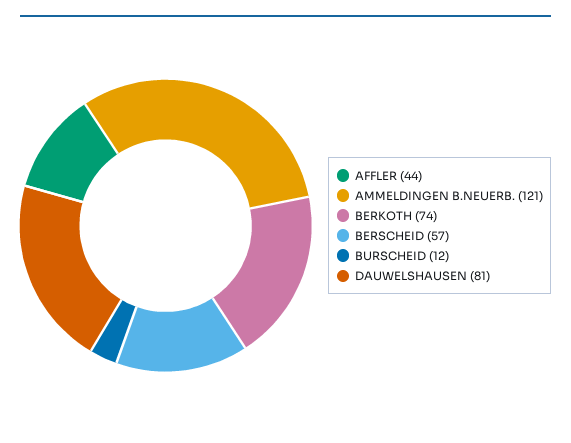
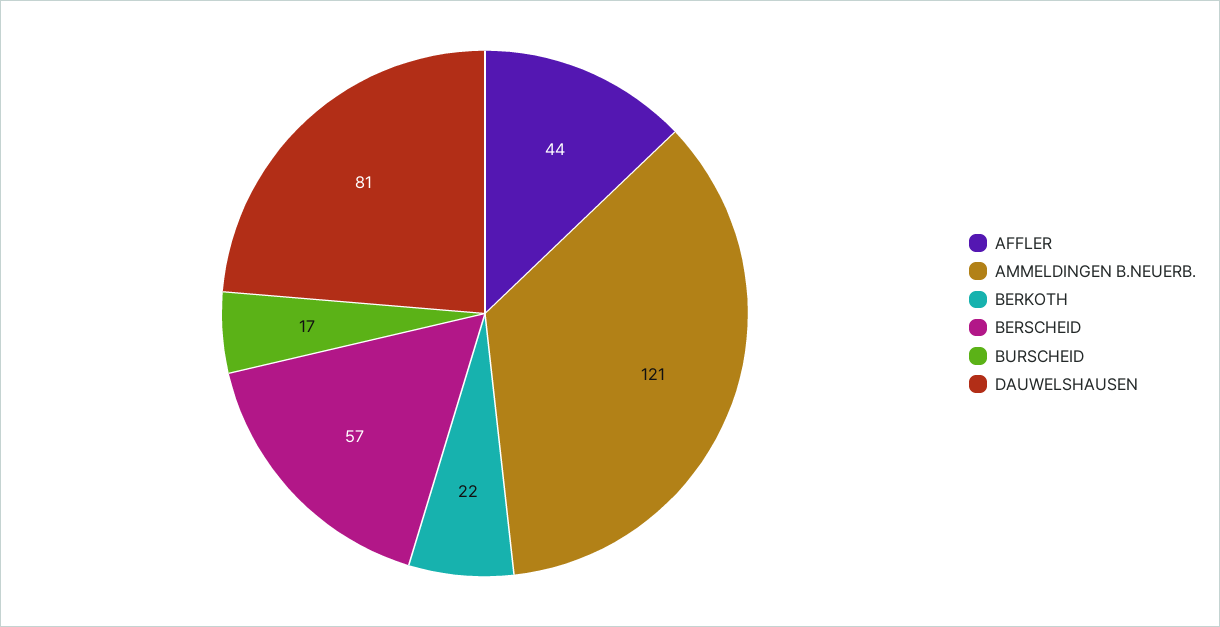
BERKOTH: 74 -> 22
BURSCHEID: 12 -> 17

